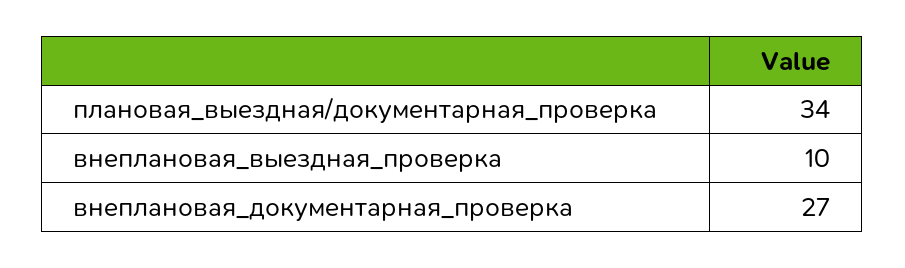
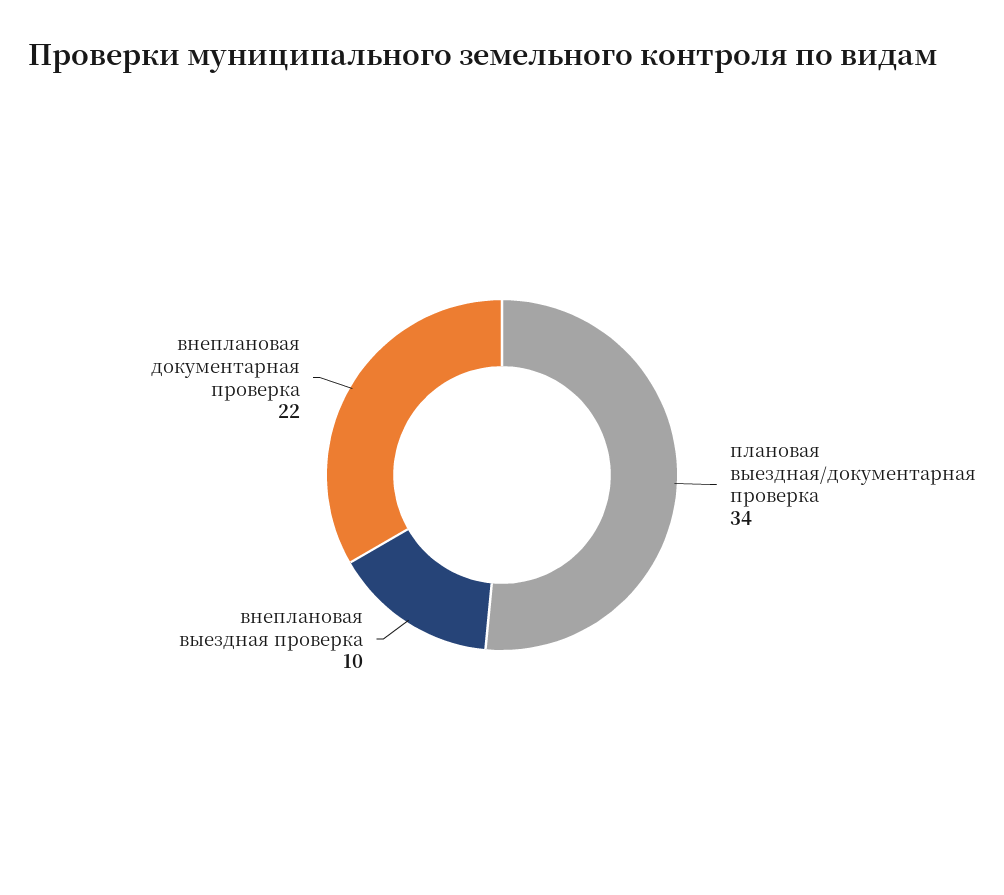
внеплановая_документарная_проверка: 27 -> 22

